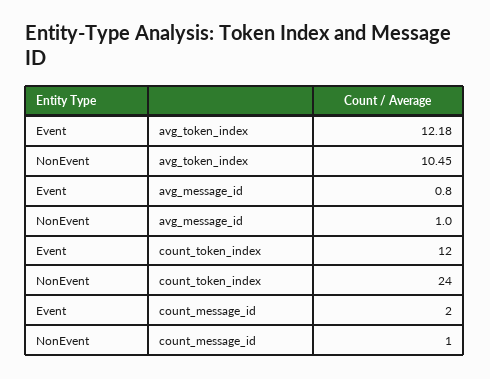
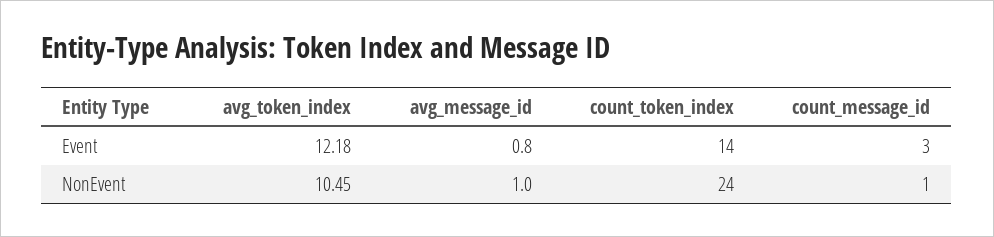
Event, count_token_index: 12 -> 14
Event, count_message_id: 2 -> 3

